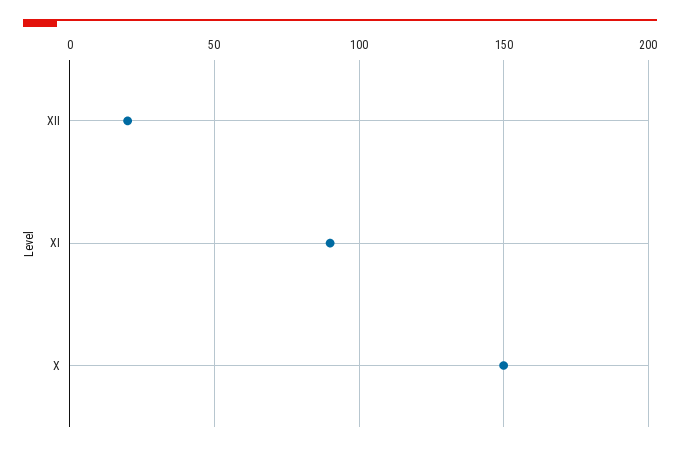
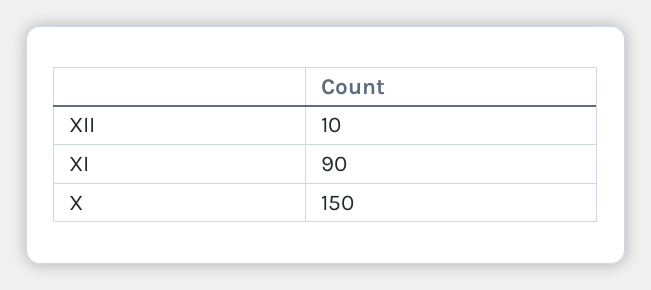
XII: 20 -> 10

